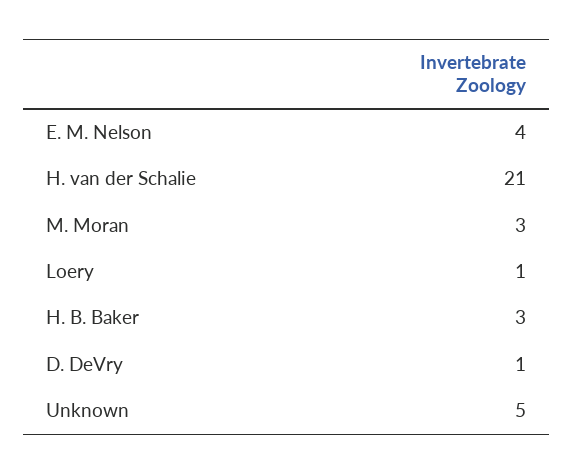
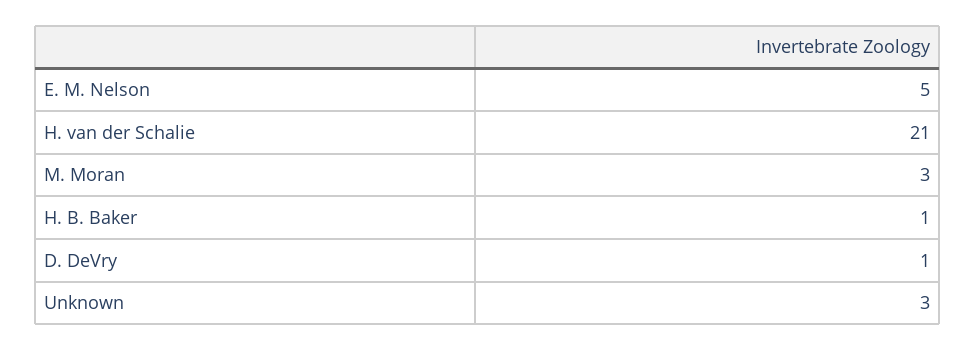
E. M. Nelson: 4 -> 5
Loery: 1 -> none
H. B. Baker: 3 -> 1
Unknown: 5 -> 3

